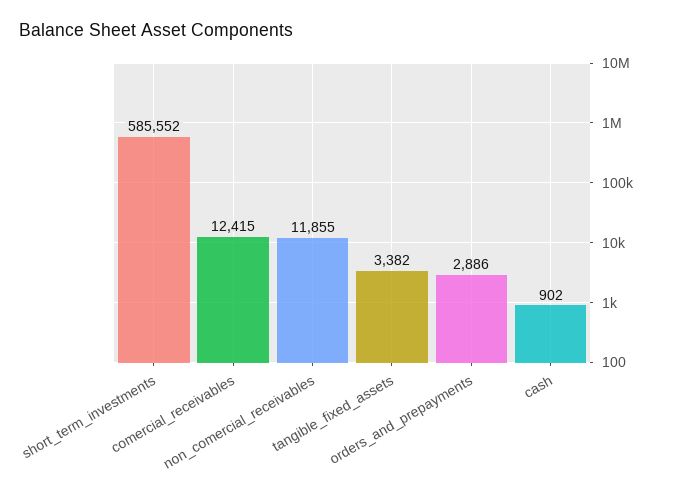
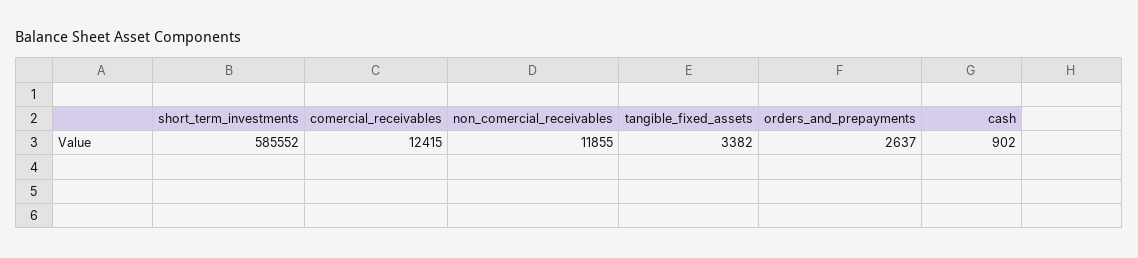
orders_and_prepayments: 2886 -> 2637

